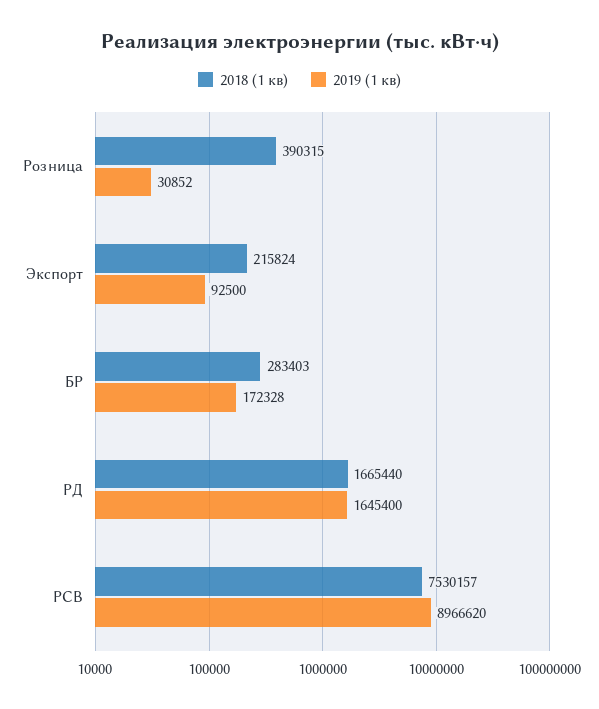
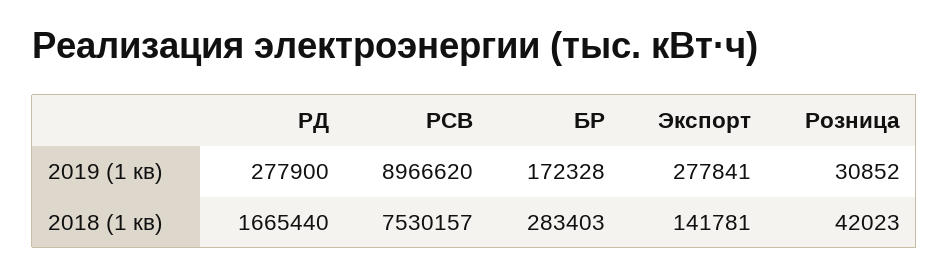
2018 (1 кв), Розница: 390315 -> 42023
2018 (1 кв), Экспорт: 215824 -> 141781
2019 (1 кв), Экспорт: 92500 -> 277841
2019 (1 кв), РД: 1645400 -> 277900

